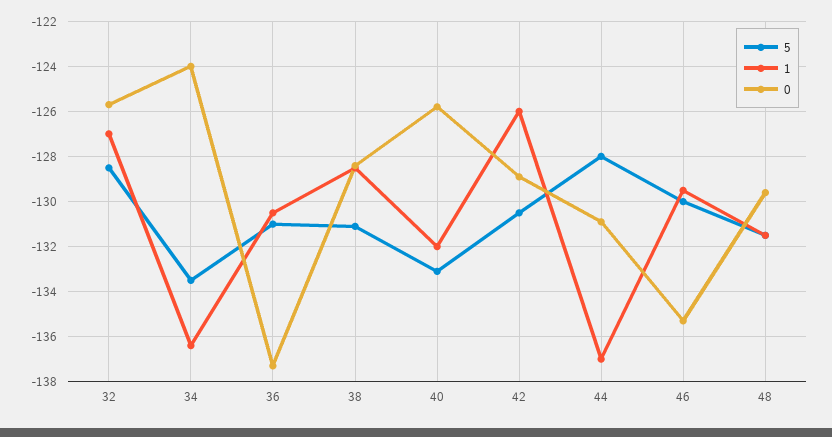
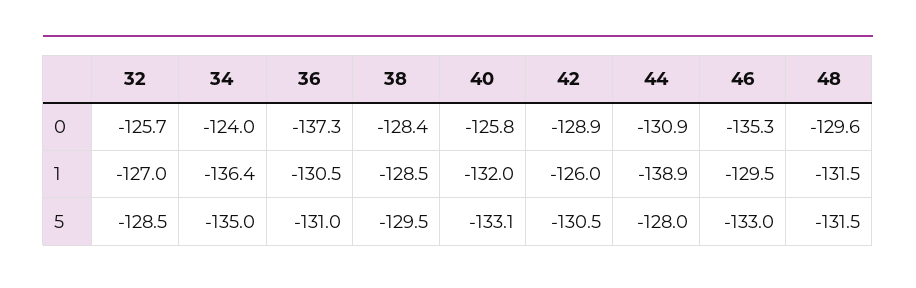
5, 34: -133.5 -> -135
5, 38: -131 -> -129.5
1, 44: -137 -> -138.9
5, 46: -130 -> -133

